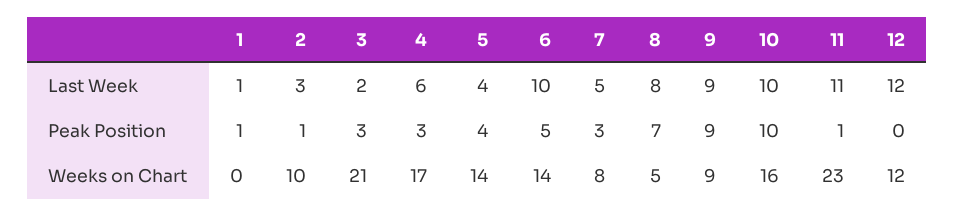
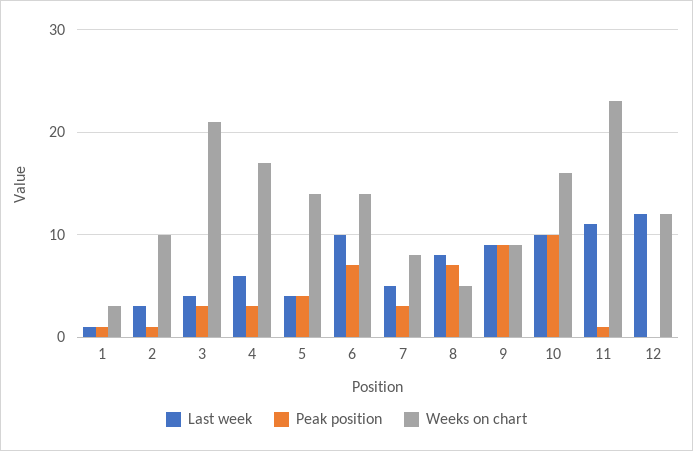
Last Week, 3: 2 -> 4
Peak Position, 6: 5 -> 7
Weeks on Chart, 1: 0 -> 3

